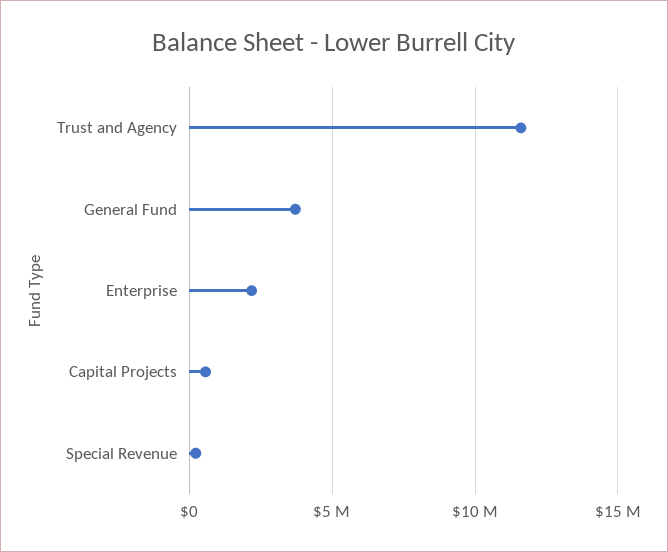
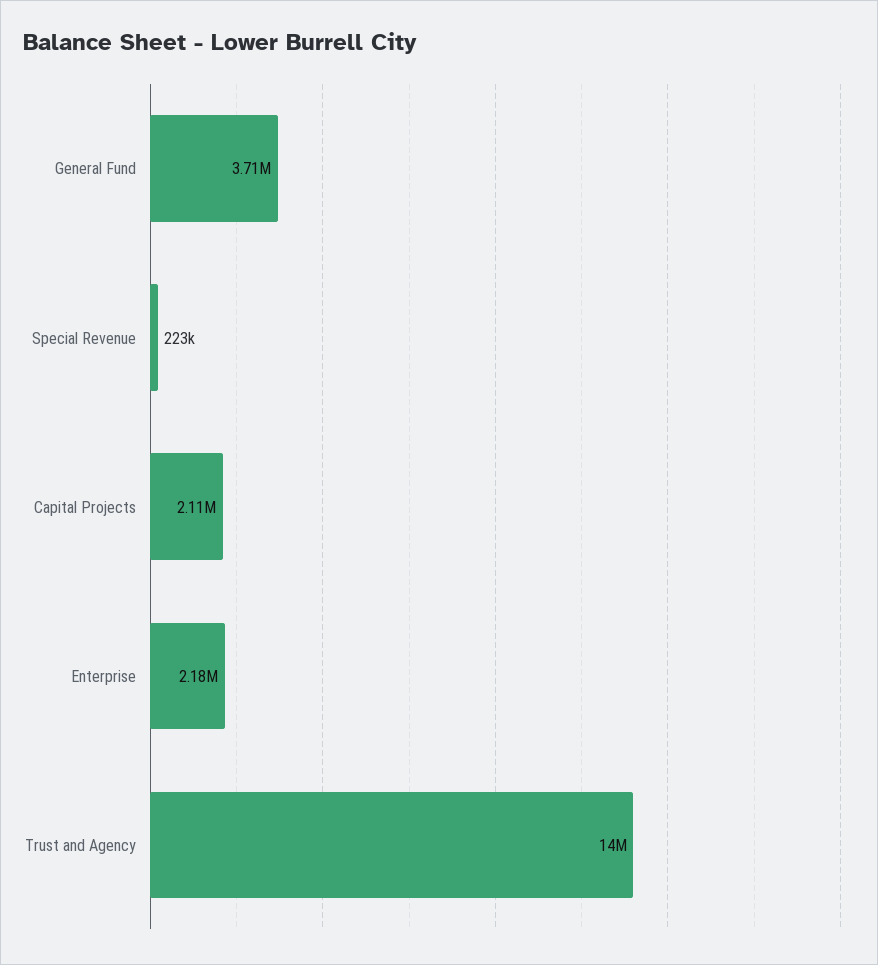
Trust and Agency: 11500000 -> 14000000
Capital Projects: 500000 -> 2110000

